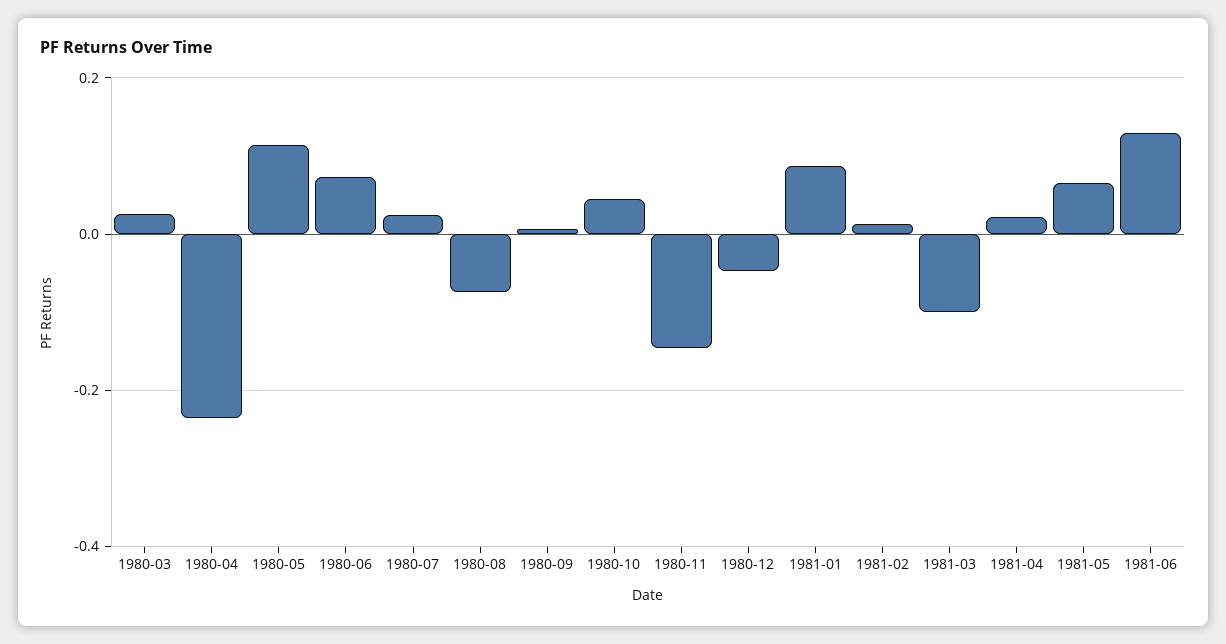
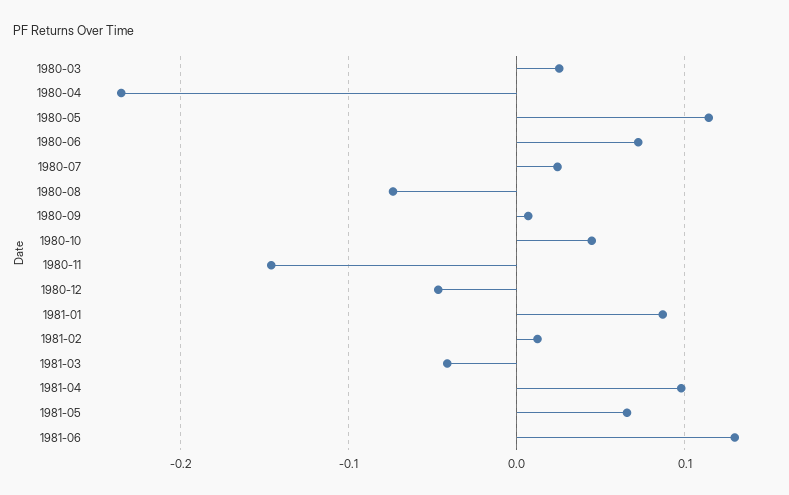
1981-03: -0.1 -> -0.04
1981-04: 0.02 -> 0.1

